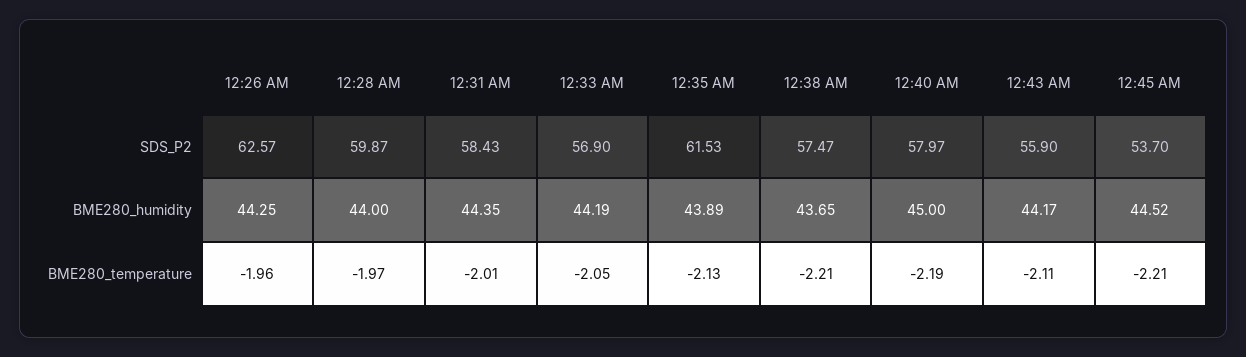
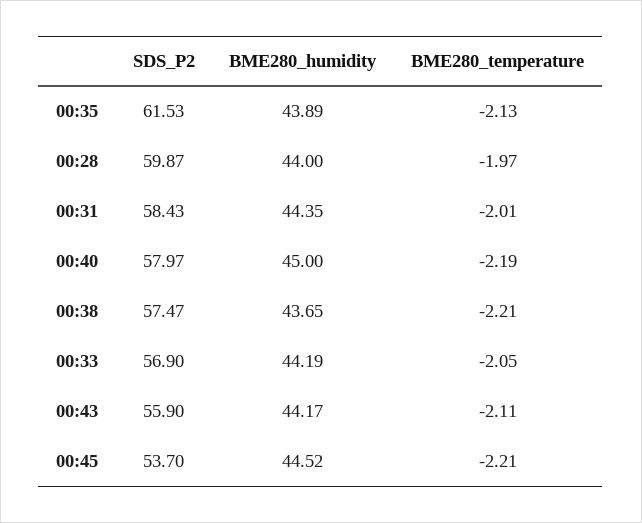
12:26 AM, SDS_P2: 62.57 -> none
12:26 AM, BME280_humidity: 44.25 -> none
12:26 AM, BME280_temperature: -1.96 -> none

